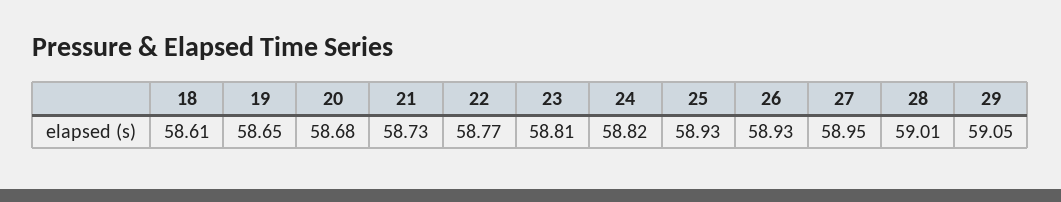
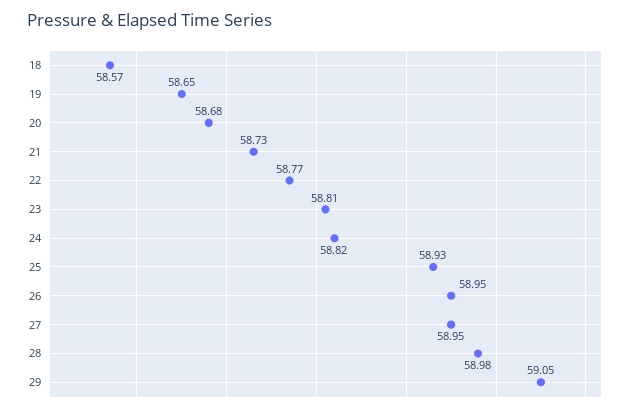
18: 58.61 -> 58.57
26: 58.93 -> 58.95
28: 59.01 -> 58.98

